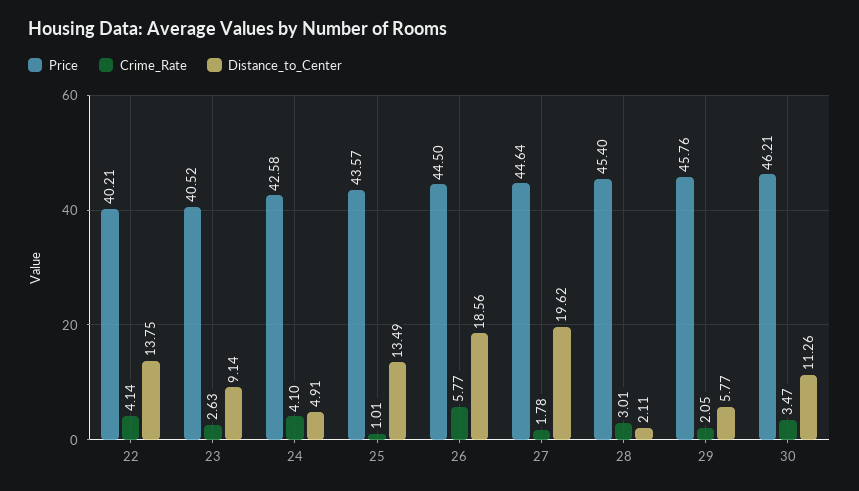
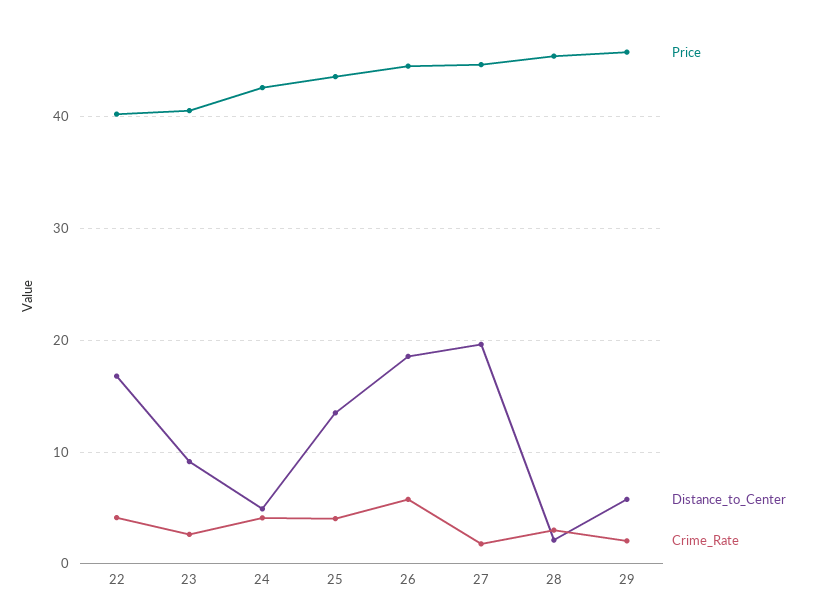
Distance_to_Center, 22: 13.75 -> 17
Crime_Rate, 25: 1.01 -> 4
Price, 30: 46.21 -> none
Crime_Rate, 30: 3.47 -> none
Distance_to_Center, 30: 11.26 -> none

